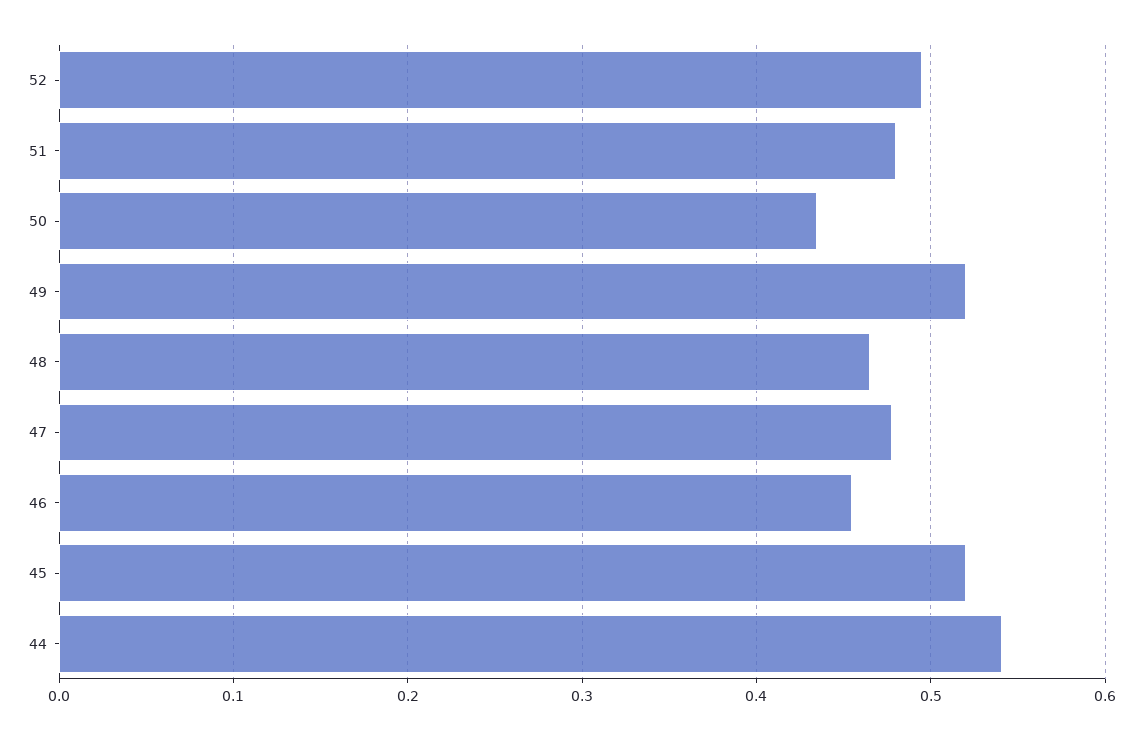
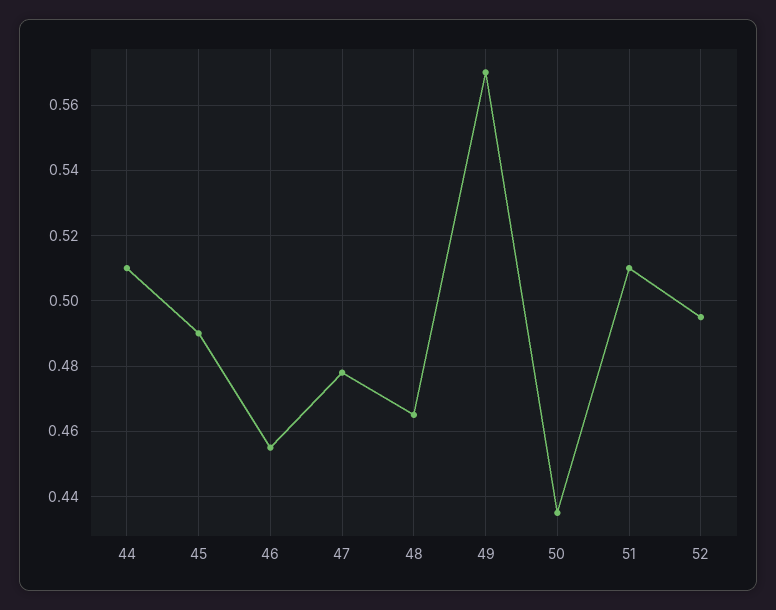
51: 0.48 -> 0.51
49: 0.52 -> 0.57
45: 0.52 -> 0.49
44: 0.54 -> 0.51

